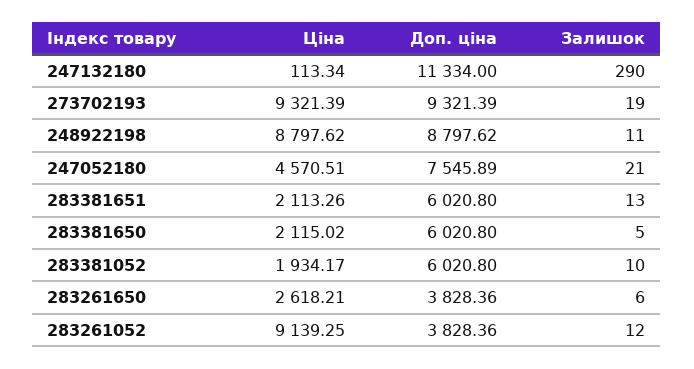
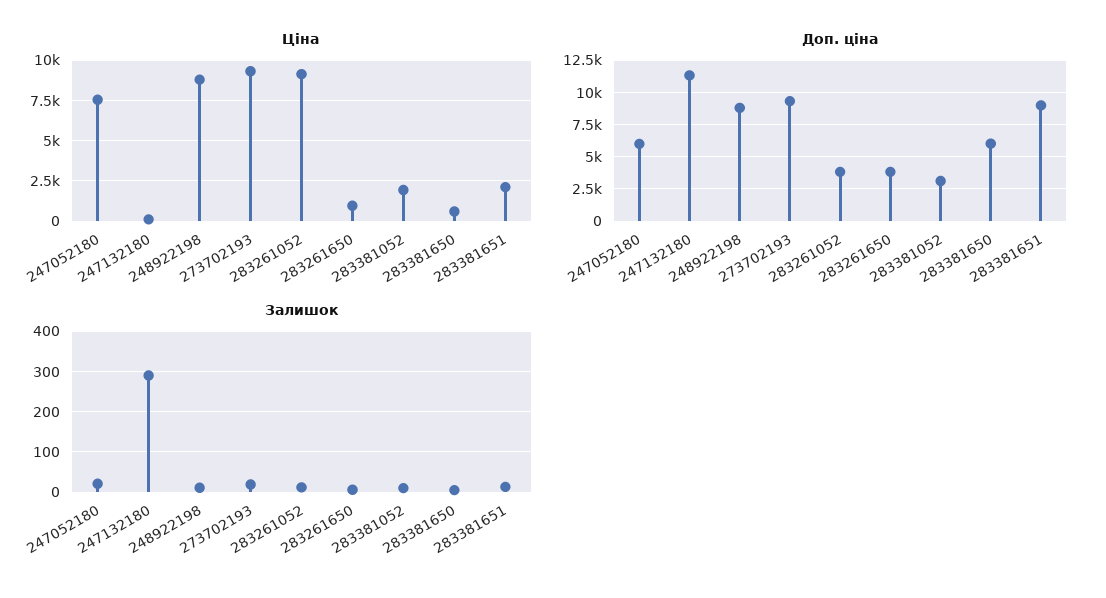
Ціна, 247052180: 4570.51 -> 7500
Доп. ціна, 247052180: 7545.89 -> 6000
Доп. ціна, 283381651: 6020.8 -> 9000
Ціна, 283381650: 2115.02 -> 500
Доп. ціна, 283381052: 6020.8 -> 3000
Ціна, 283261650: 2618.21 -> 1000

